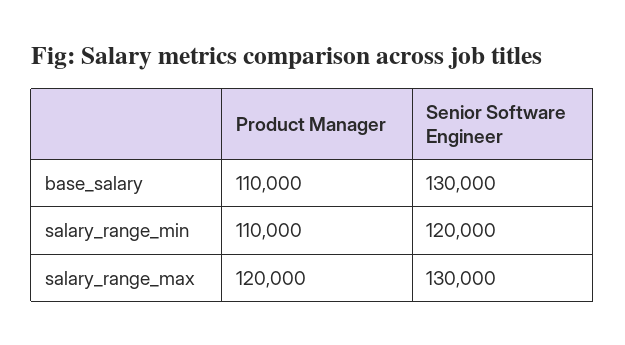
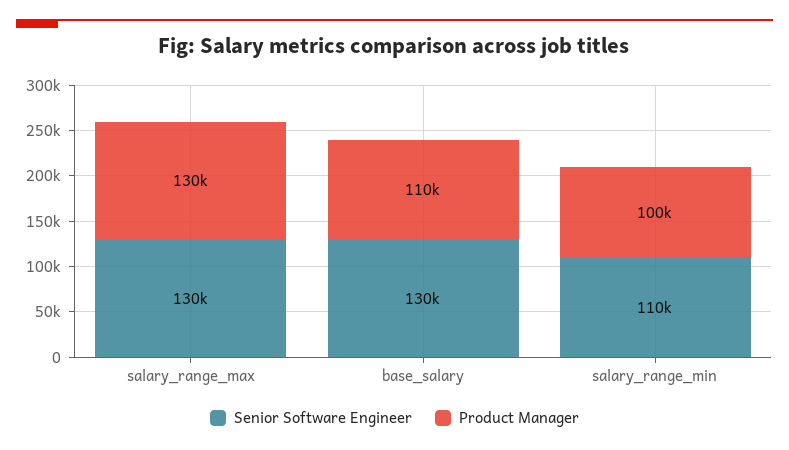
Product Manager, salary_range_min: 110000 -> 100000
Senior Software Engineer, salary_range_min: 120000 -> 110000
Product Manager, salary_range_max: 120000 -> 130000

